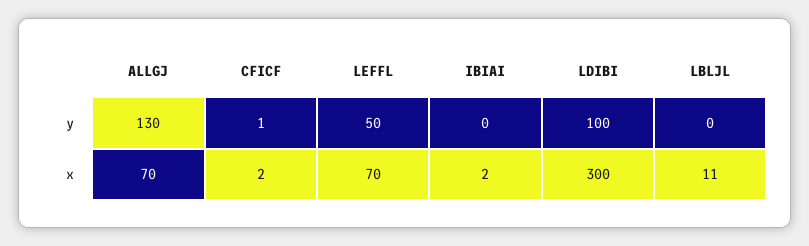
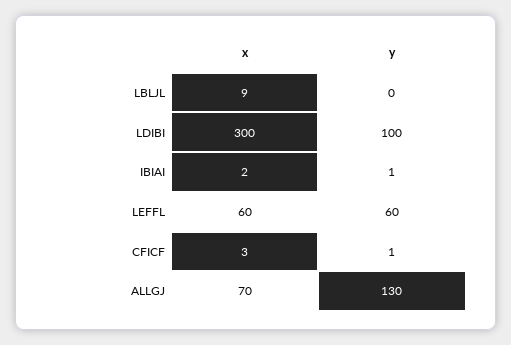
LEFFL, y: 50 -> 60
IBIAI, y: 0 -> 1
CFICF, x: 2 -> 3
LEFFL, x: 70 -> 60
LBLJL, x: 11 -> 9

